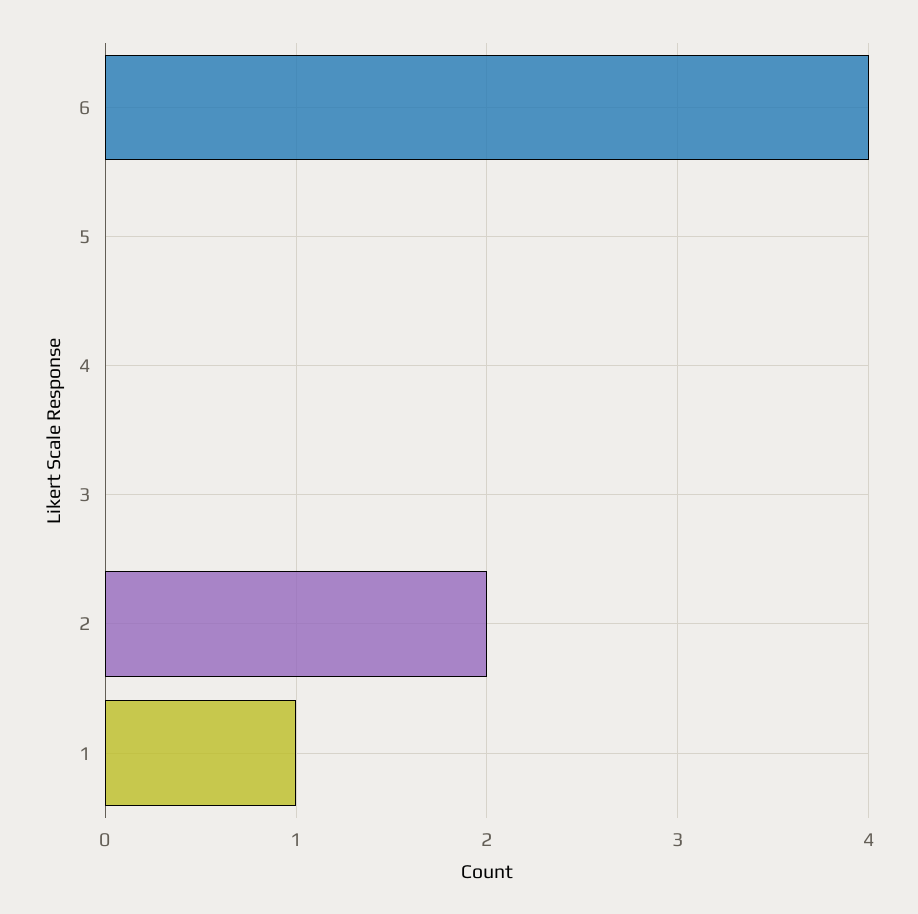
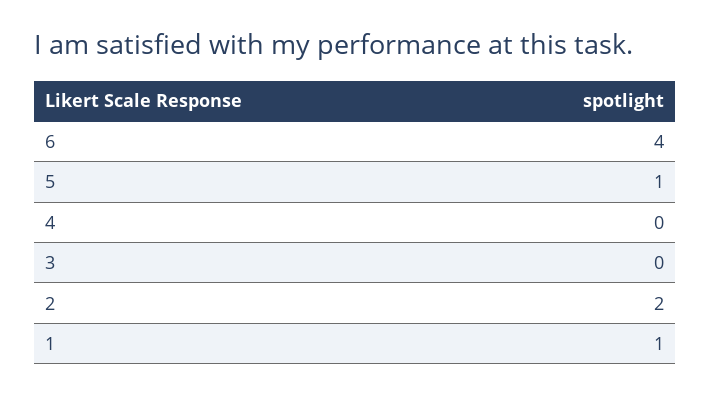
5: 0 -> 1

